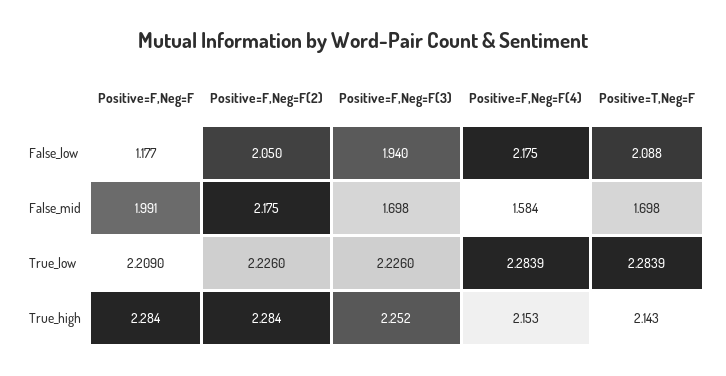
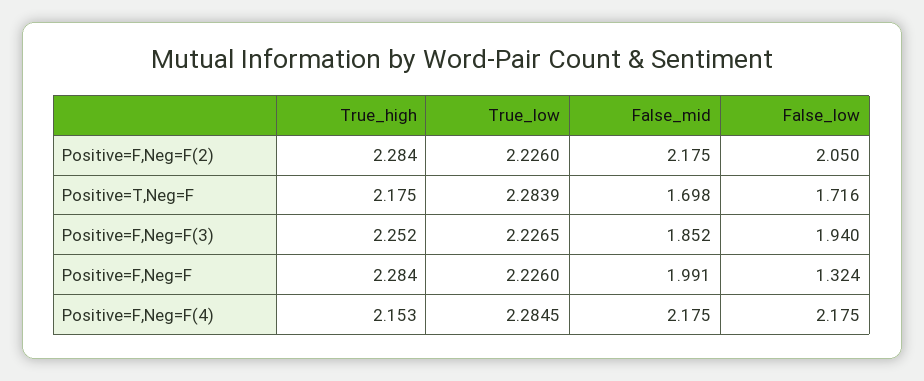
Positive=F,Neg=F, False_low: 1.177 -> 1.324
Positive=T,Neg=F, False_low: 2.088 -> 1.716
Positive=F,Neg=F(3), False_mid: 1.698 -> 1.852
Positive=F,Neg=F(4), False_mid: 1.584 -> 2.175
Positive=F,Neg=F, True_low: 2.209 -> 2.226
Positive=F,Neg=F(3), True_low: 2.226 -> 2.2265
Positive=F,Neg=F(4), True_low: 2.2839 -> 2.2845
Positive=T,Neg=F, True_high: 2.143 -> 2.175

